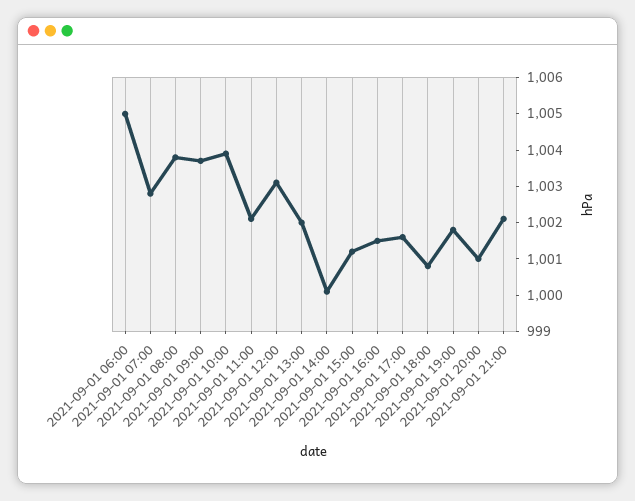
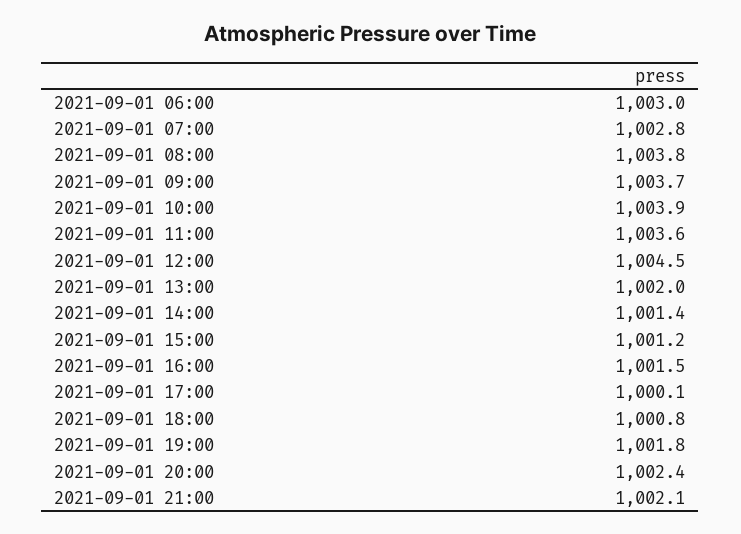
2021-09-01 06:00: 1005 -> 1003
2021-09-01 11:00: 1002 -> 1003.6
2021-09-01 12:00: 1003 -> 1004.5
2021-09-01 14:00: 1000 -> 1001.4
2021-09-01 17:00: 1001.5 -> 1000.1
2021-09-01 20:00: 1001 -> 1002.4

